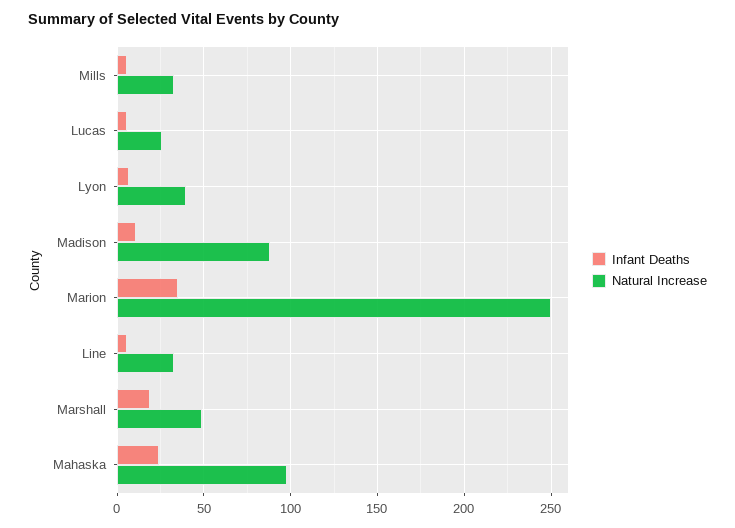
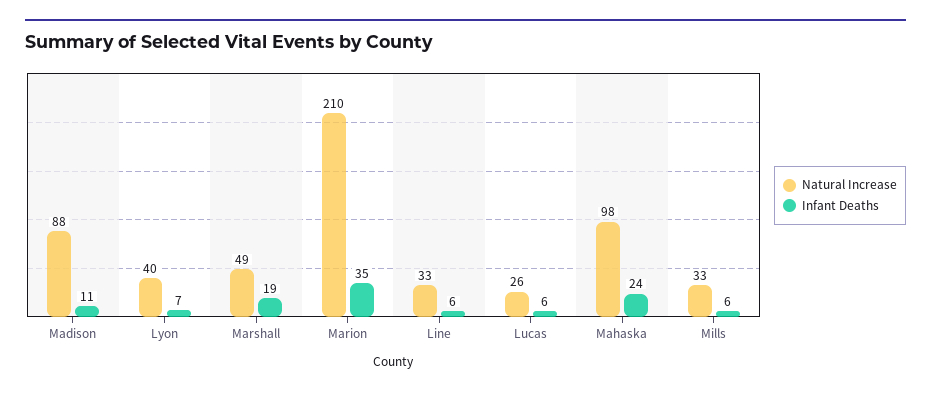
Natural Increase, Marion: 250 -> 210

